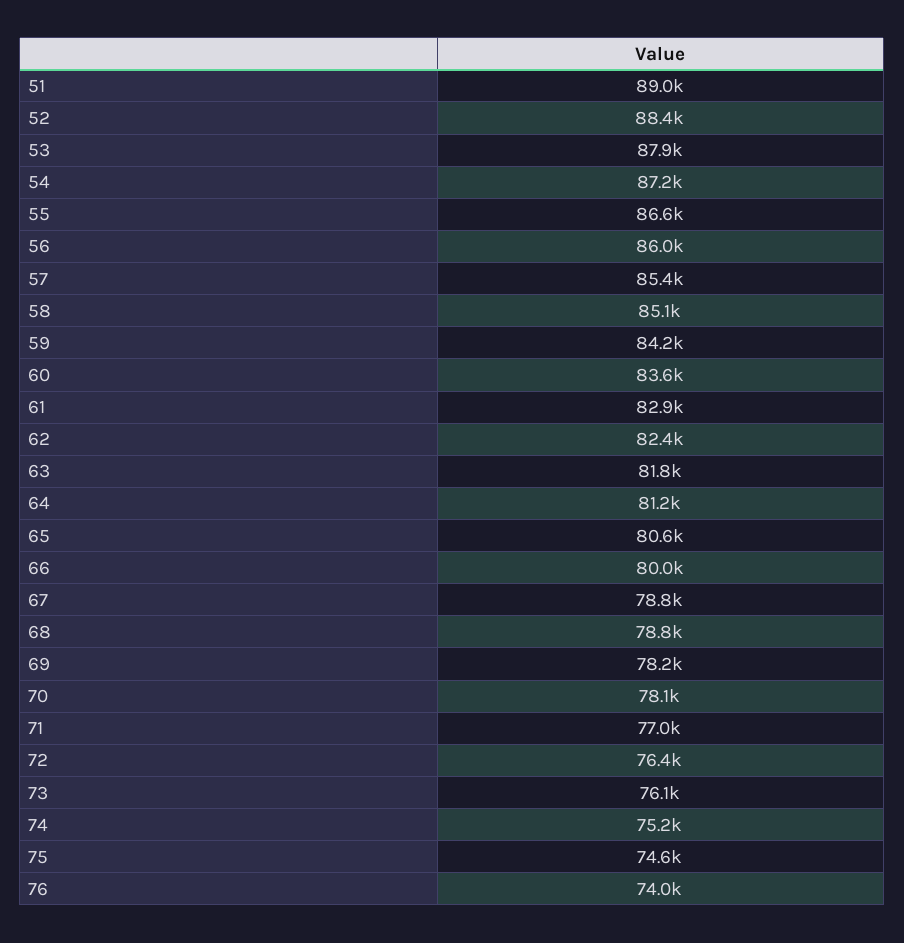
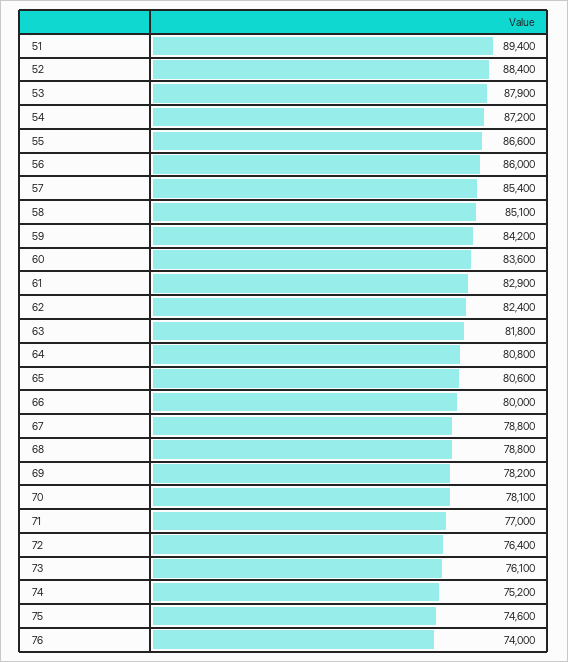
51: 89000 -> 89400
64: 81200 -> 80800

